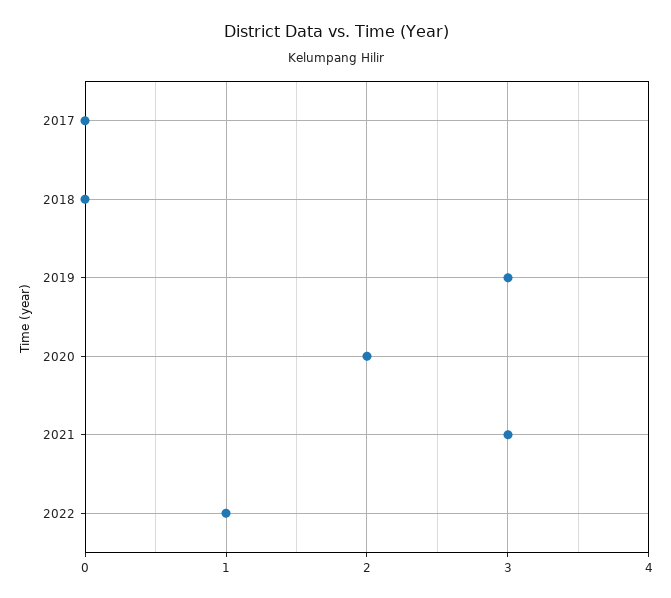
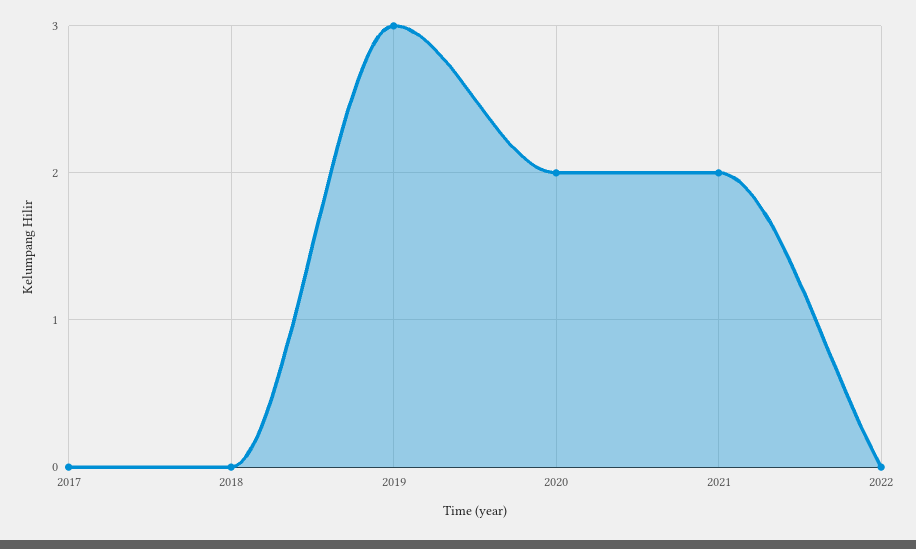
2021: 3 -> 2
2022: 1 -> 0

